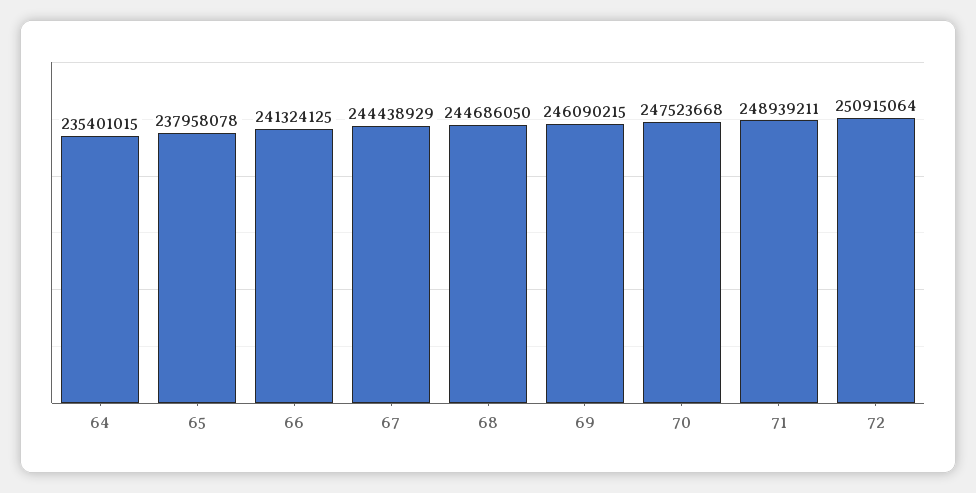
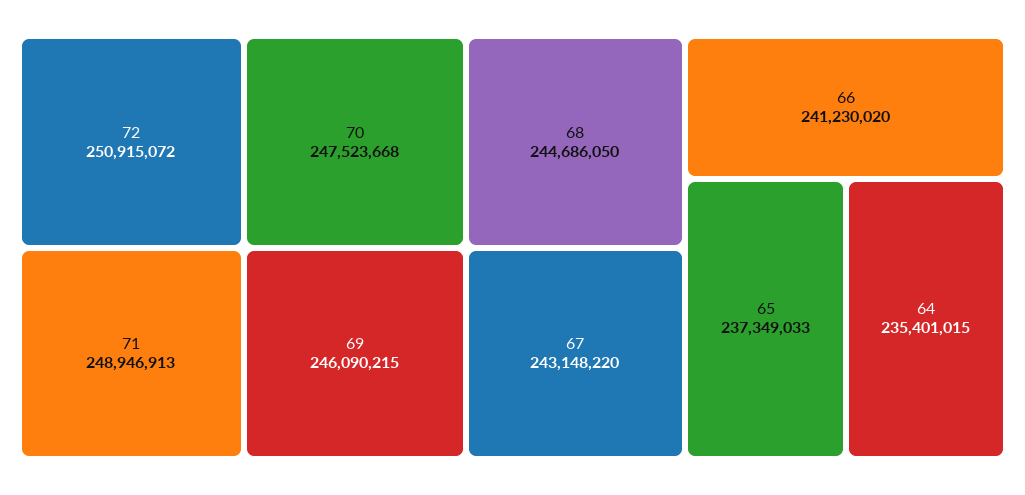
65: 237958078 -> 237349033
66: 241324125 -> 241230020
67: 244438929 -> 243148220
71: 248939211 -> 248946913
72: 250915064 -> 250915072

